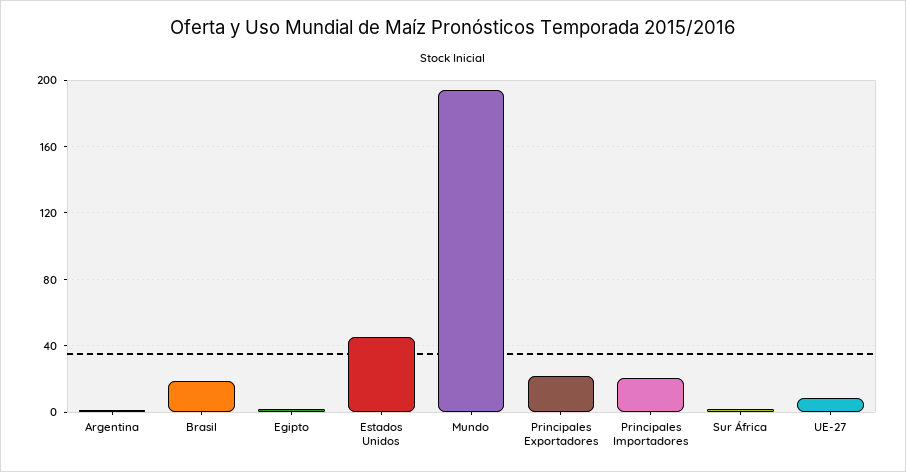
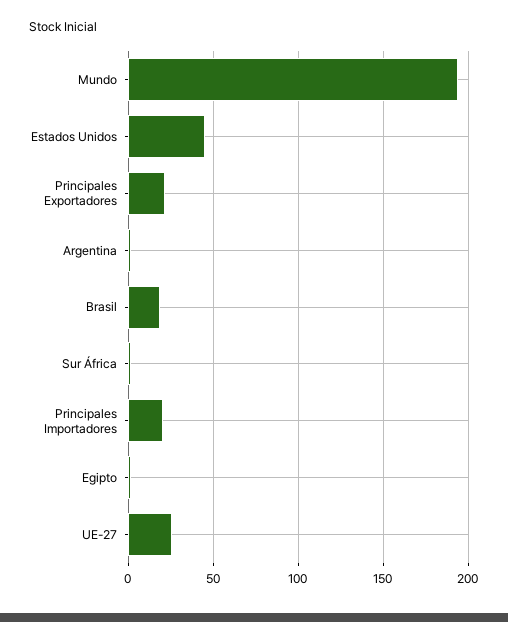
UE-27: 10 -> 25

